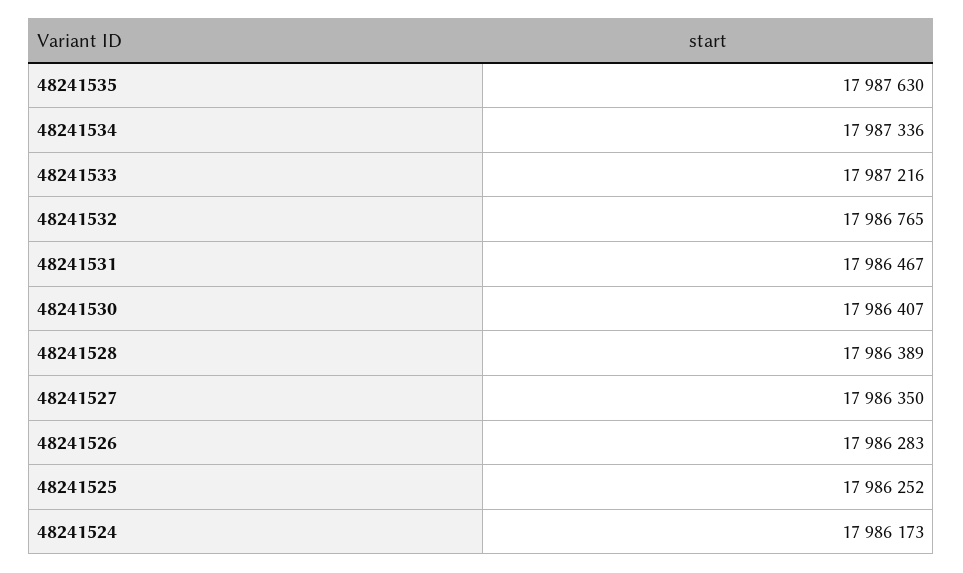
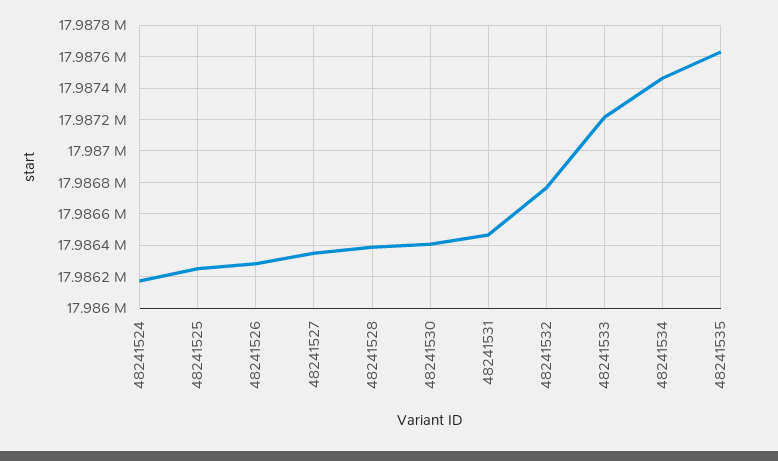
48241534: 17987336 -> 17987450

